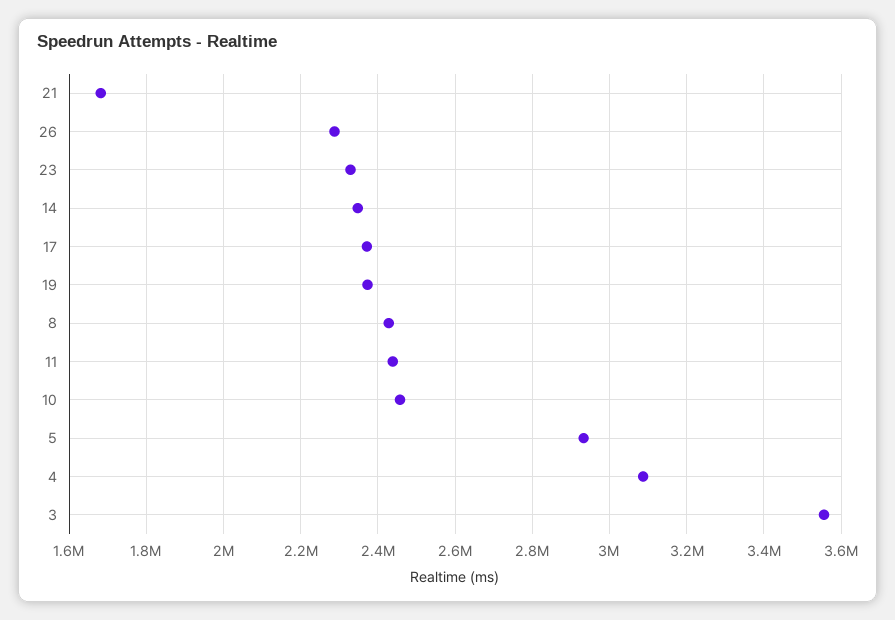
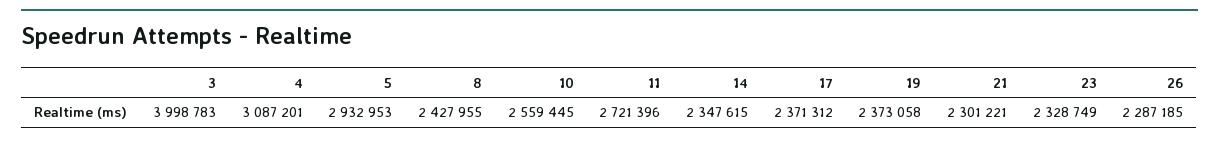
21: 1680000 -> 2301221
11: 2440000 -> 2721396
10: 2460000 -> 2559445
3: 3560000 -> 3998783

